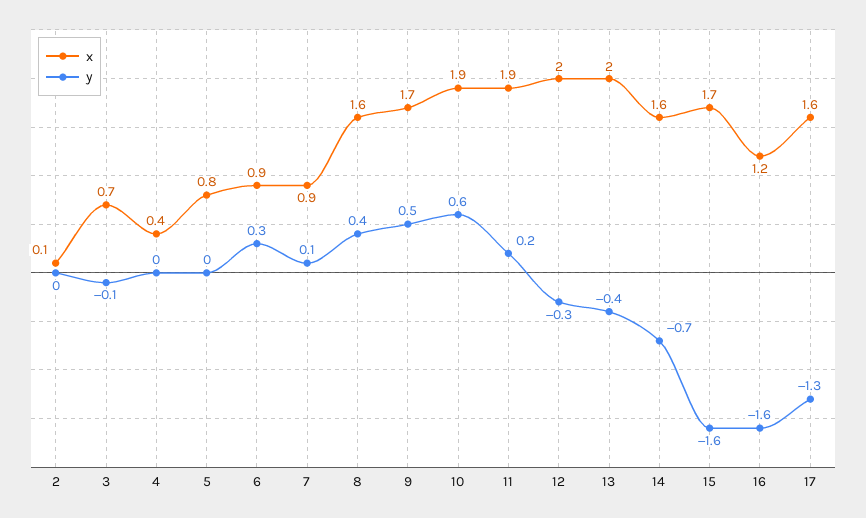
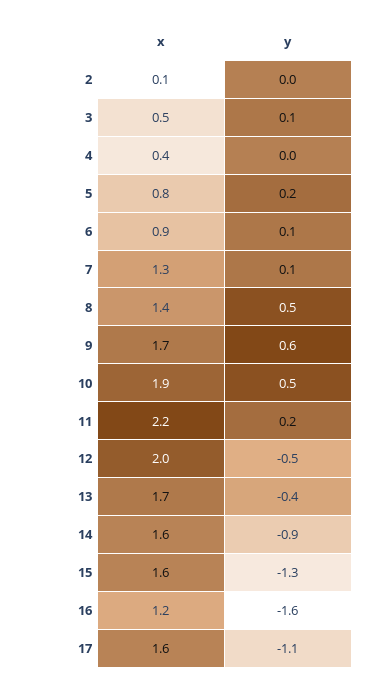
x, 3: 0.7 -> 0.5
y, 3: -0.1 -> 0.1
y, 5: 0 -> 0.2
y, 6: 0.3 -> 0.1
x, 7: 0.9 -> 1.3
x, 8: 1.6 -> 1.4
y, 8: 0.4 -> 0.5
y, 9: 0.5 -> 0.6
y, 10: 0.6 -> 0.5
x, 11: 1.9 -> 2.2
y, 12: -0.3 -> -0.5
x, 13: 2 -> 1.7
y, 14: -0.7 -> -0.9
x, 15: 1.7 -> 1.6
y, 15: -1.6 -> -1.3
y, 17: -1.3 -> -1.1

